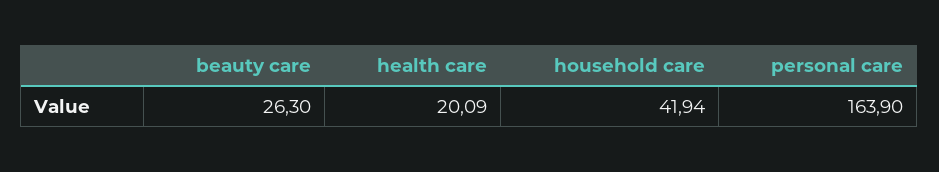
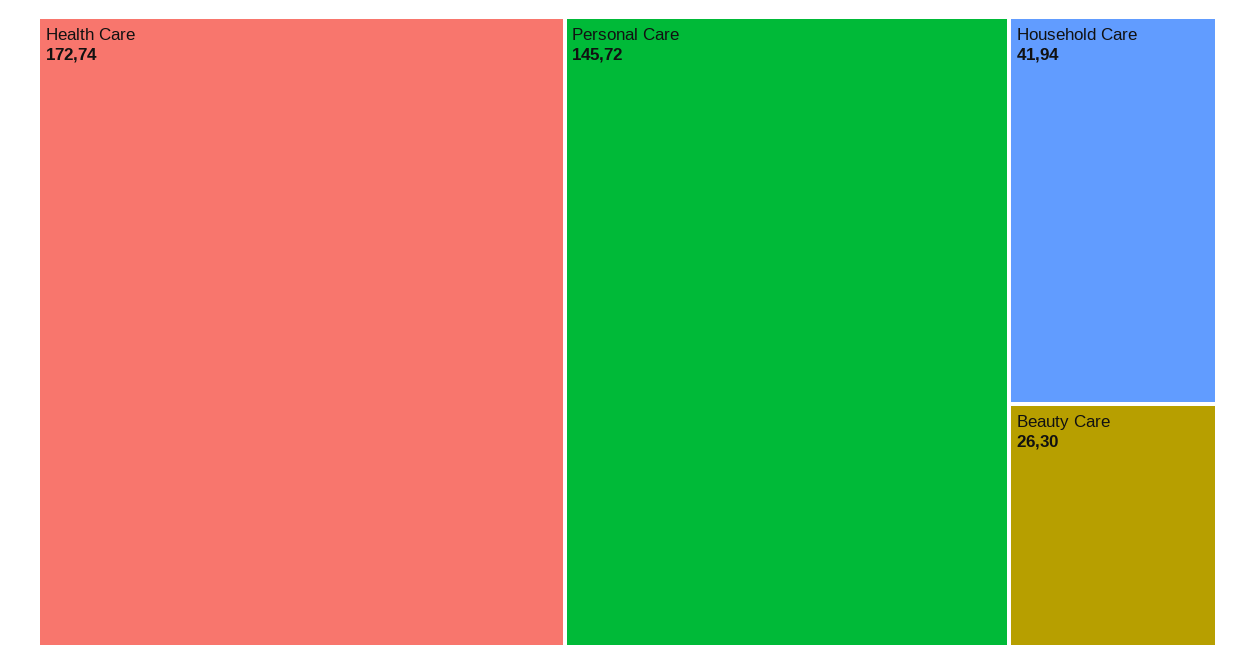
health care: 20.09 -> 172.74
personal care: 163.9 -> 145.72

